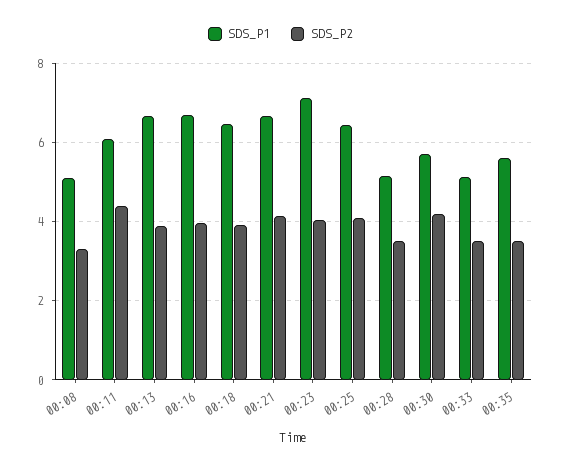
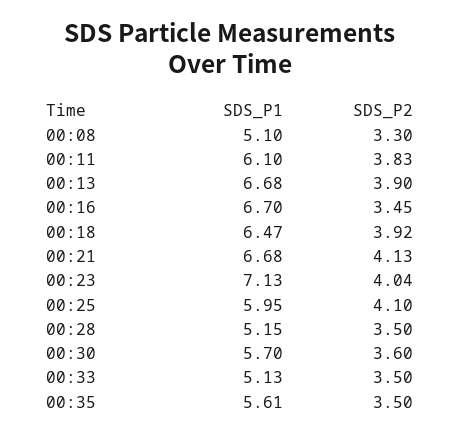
SDS_P2, 00:11: 4.4 -> 3.83
SDS_P2, 00:16: 4 -> 3.45
SDS_P1, 00:25: 6.4 -> 5.95
SDS_P2, 00:30: 4.2 -> 3.6

